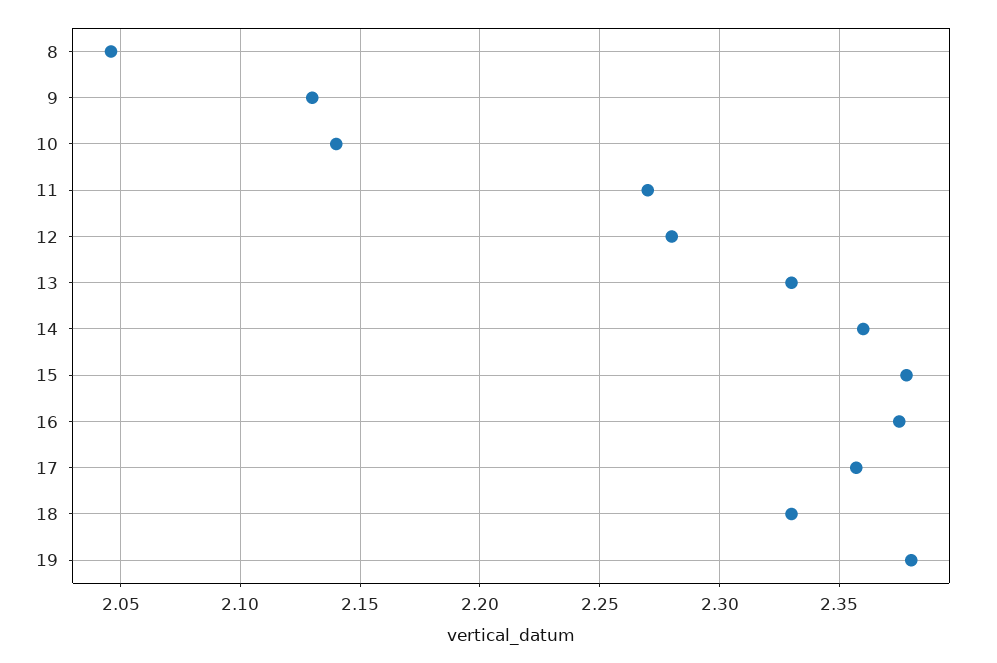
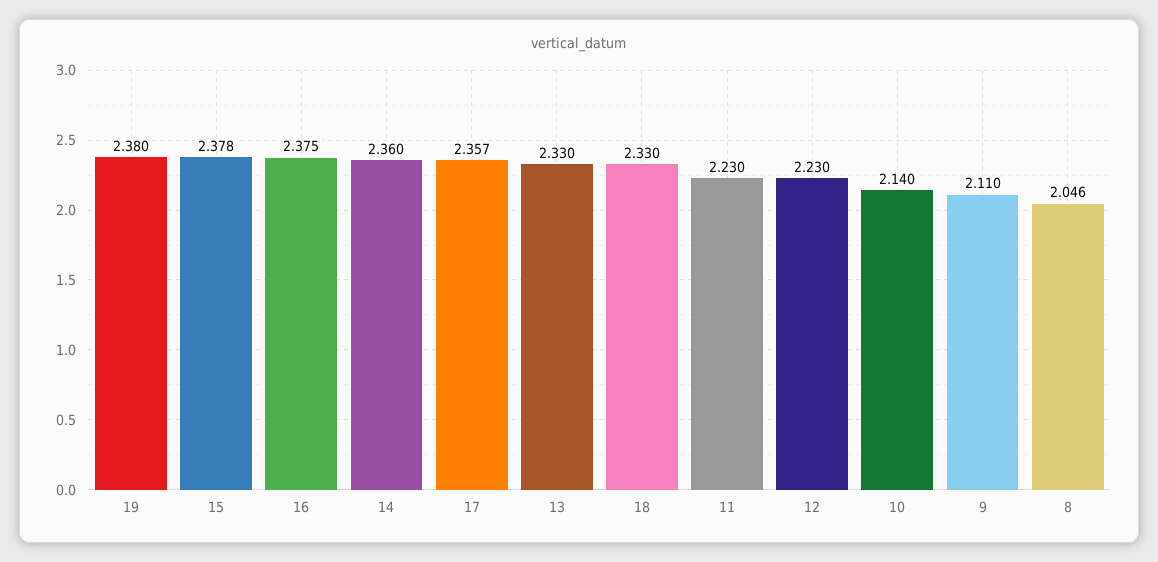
9: 2.13 -> 2.11
11: 2.27 -> 2.23
12: 2.28 -> 2.23

